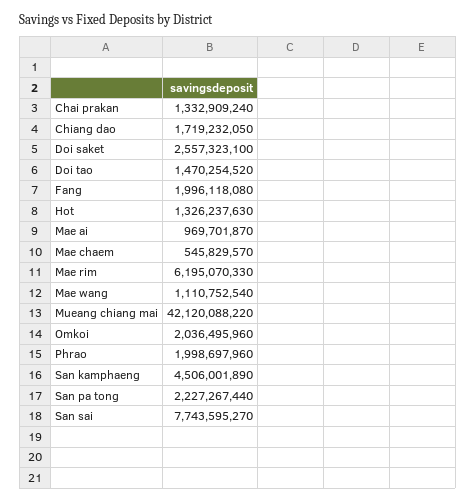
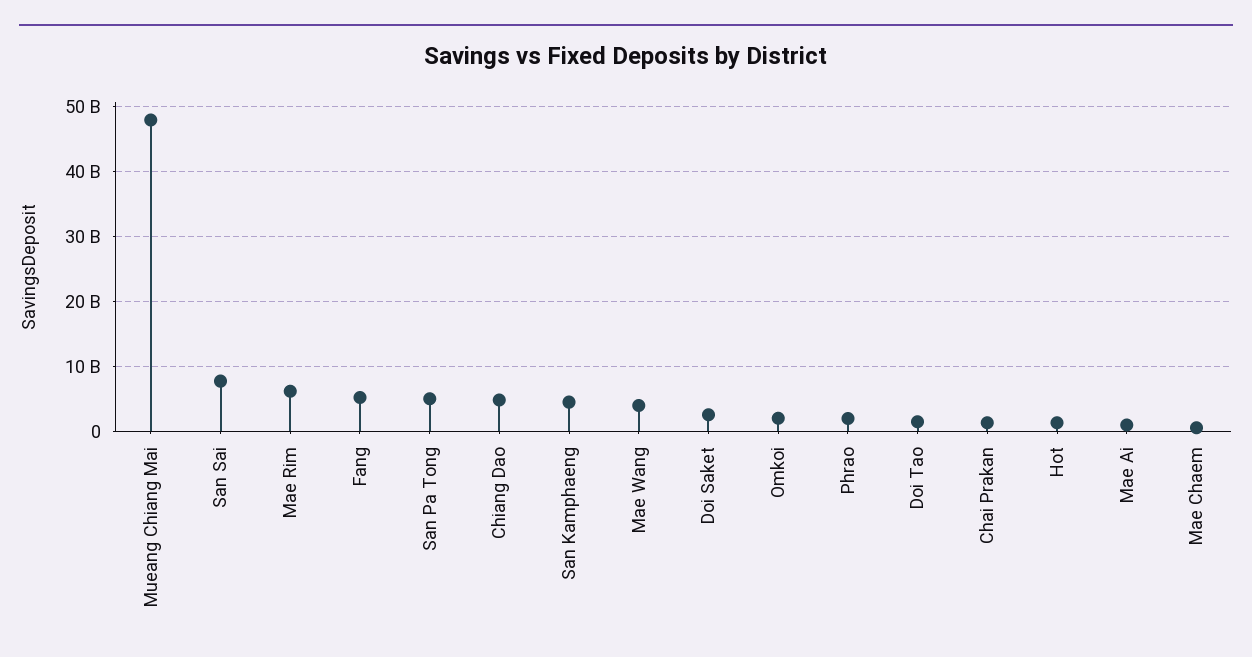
Chiang dao: 1719232050 -> 5000000000
Fang: 1996118080 -> 5000000000
Mae wang: 1110752540 -> 4000000000
Mueang chiang mai: 42120088220 -> 48000000000
San pa tong: 2227267440 -> 5000000000

